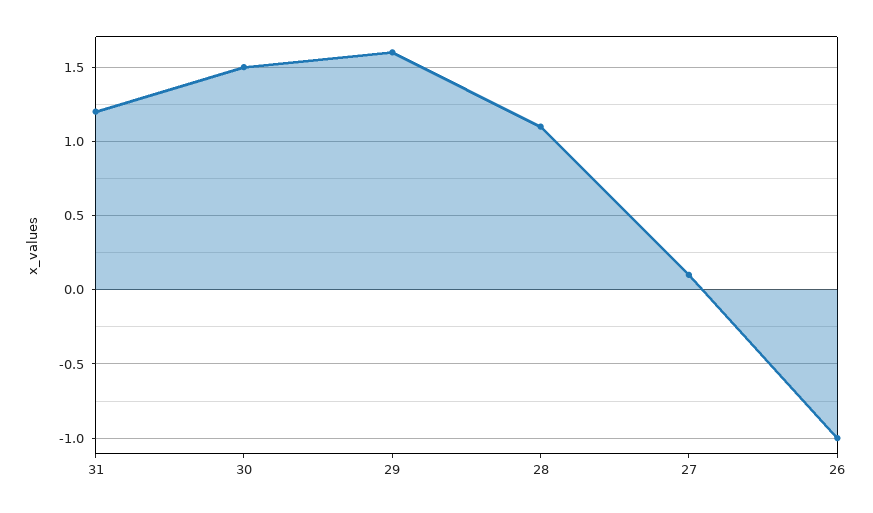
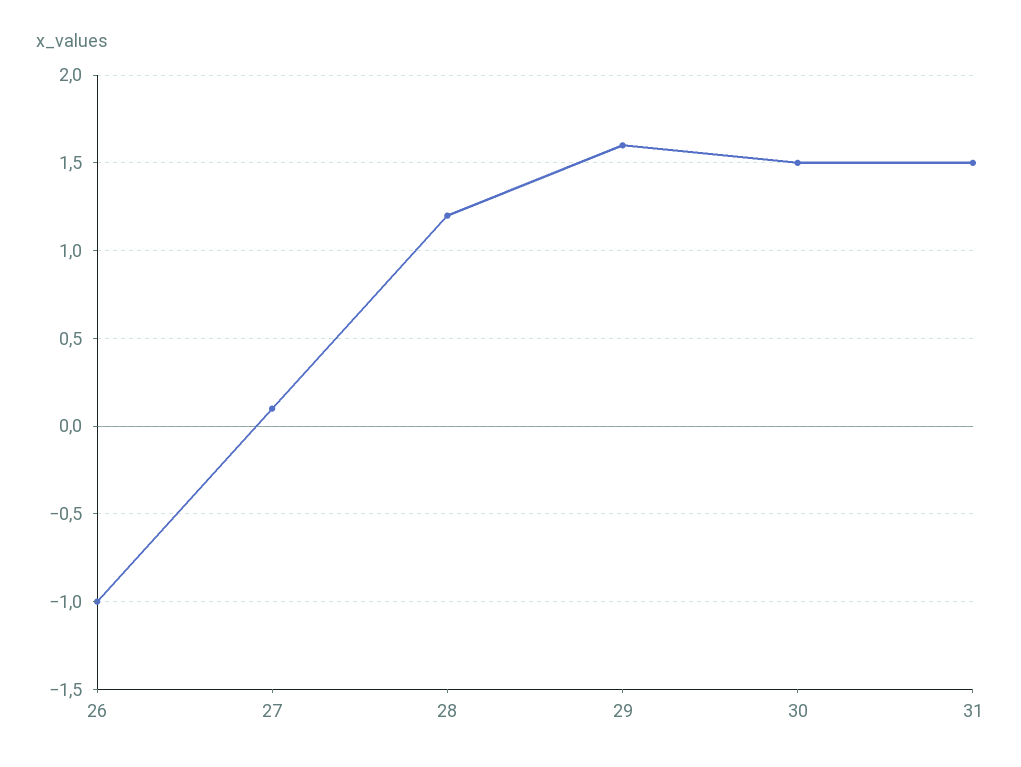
31: 1.2 -> 1.5
28: 1.1 -> 1.2

